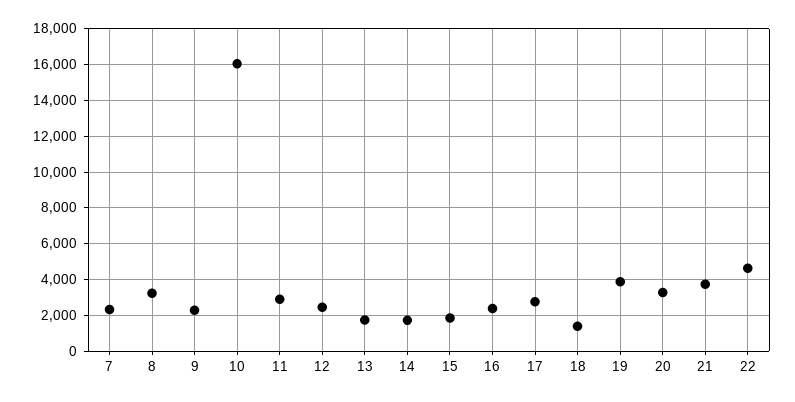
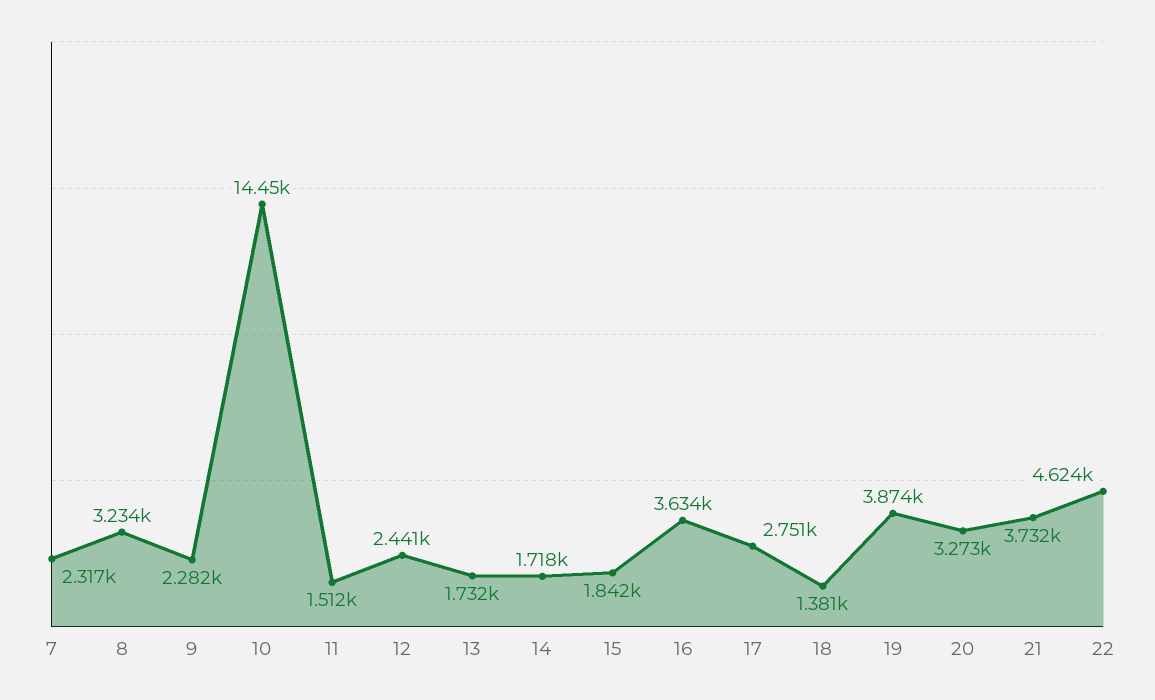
10: 16000 -> 14450
11: 3000 -> 1512
16: 2500 -> 3634

